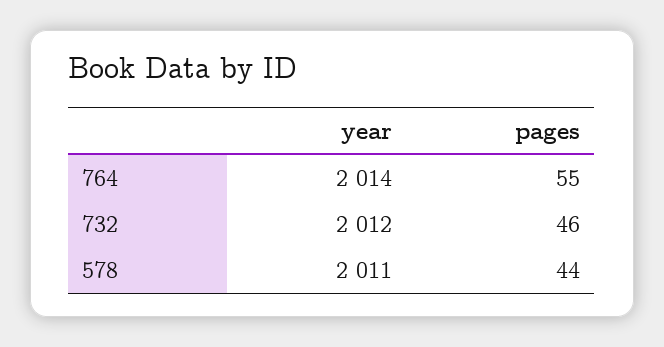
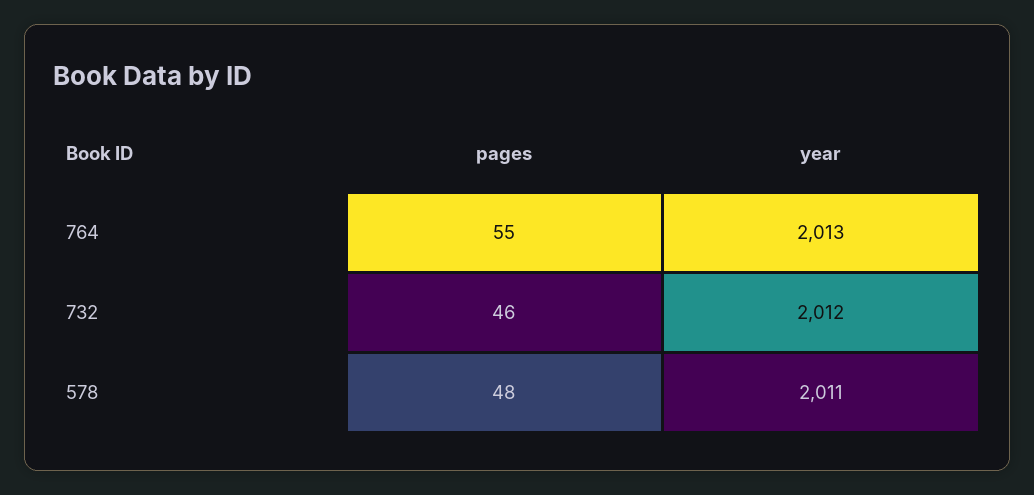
year, 764: 2014 -> 2013
pages, 578: 44 -> 48

